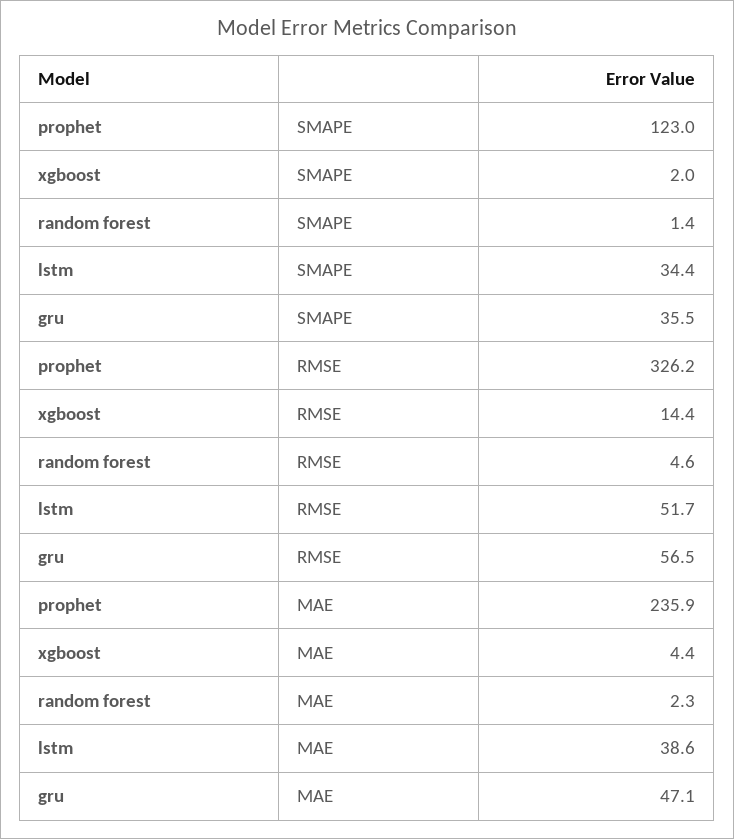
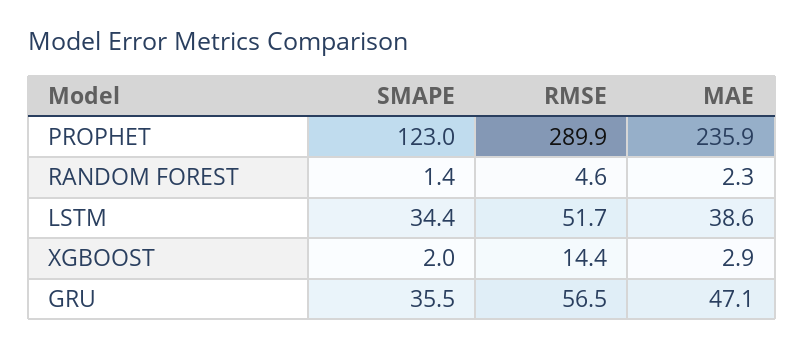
prophet, RMSE: 326.2 -> 289.9
xgboost, MAE: 4.4 -> 2.9

